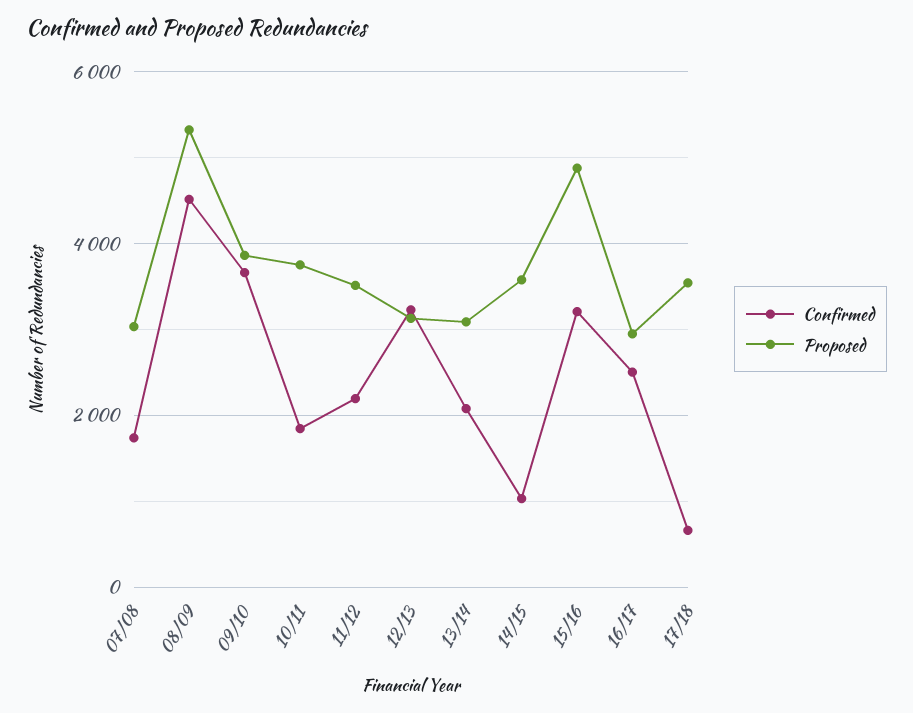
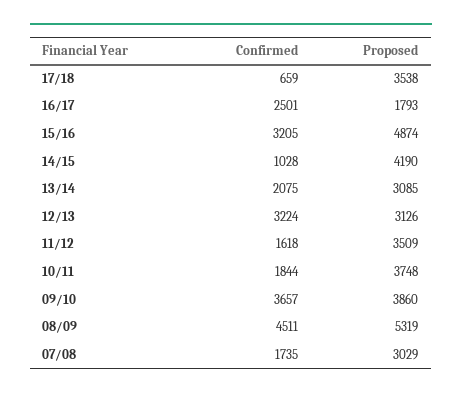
Confirmed, 11/12: 2200 -> 1618
Proposed, 14/15: 3600 -> 4190
Proposed, 16/17: 3000 -> 1793

